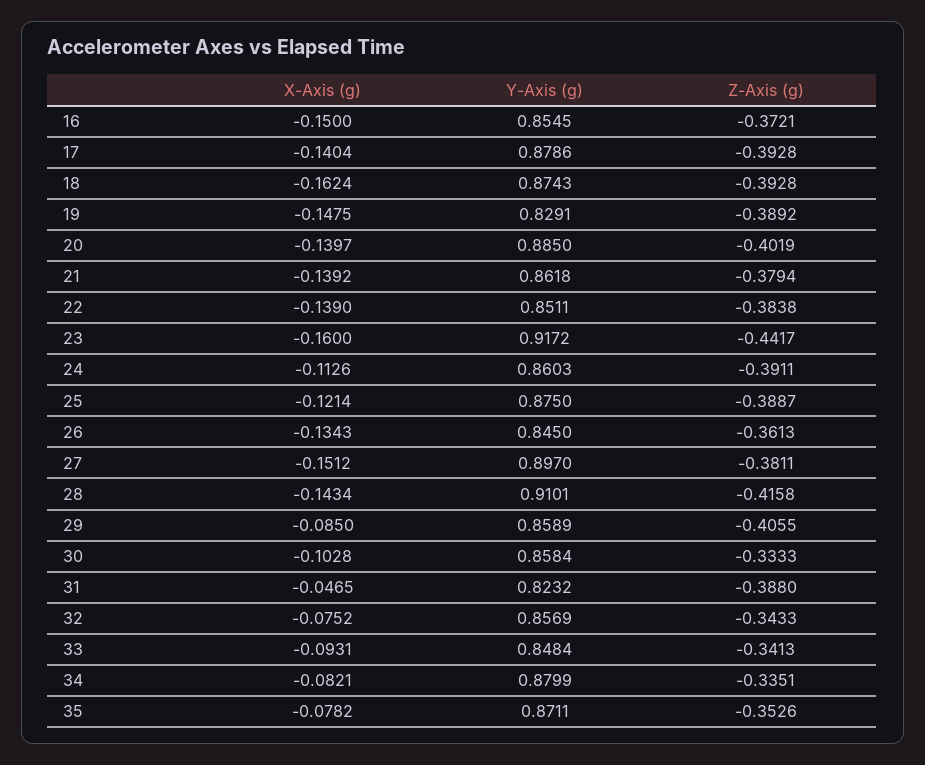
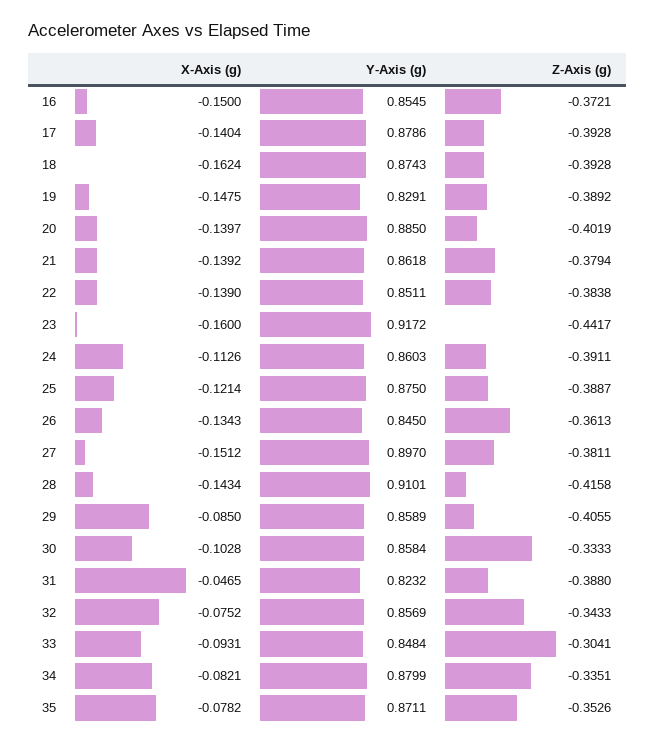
Z-Axis (g), 33: -0.3413 -> -0.3041

